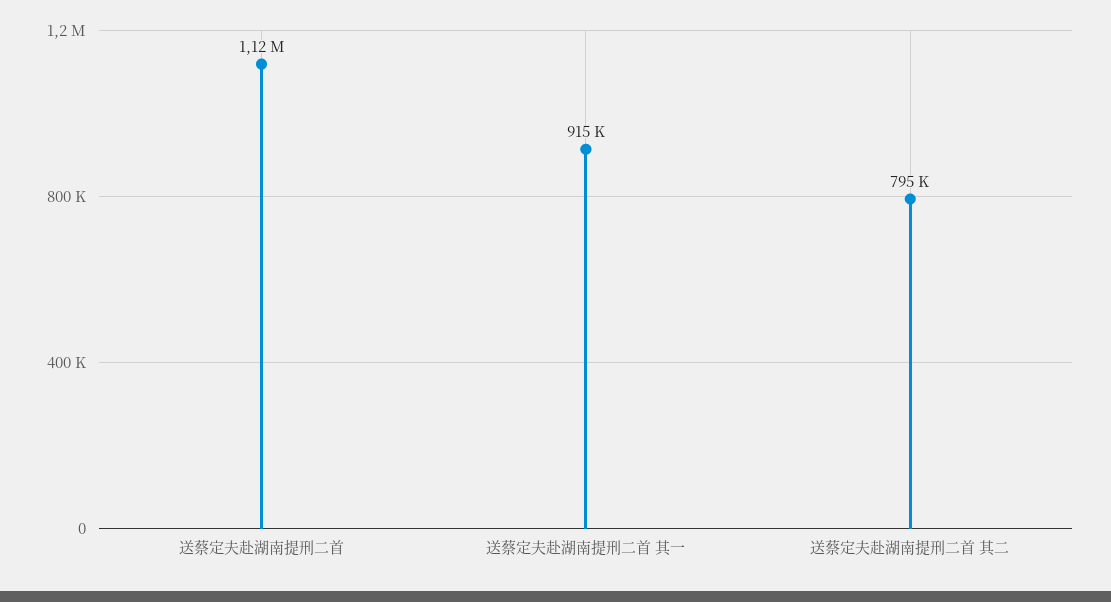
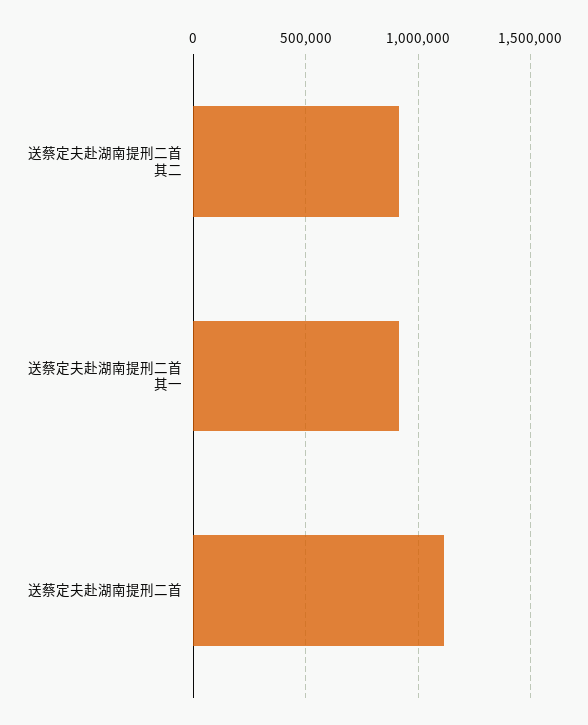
送蔡定夫赴湖南提刑二首 其二: 795000 -> 900000

